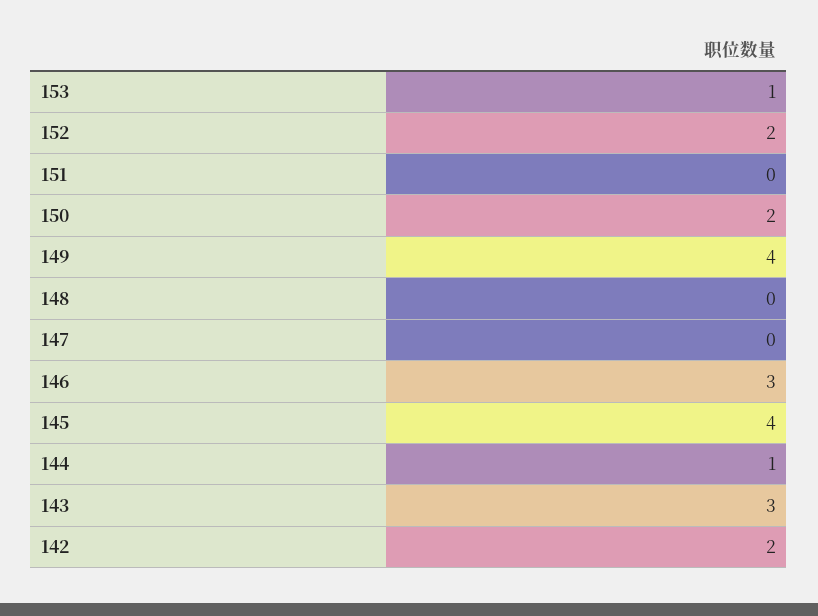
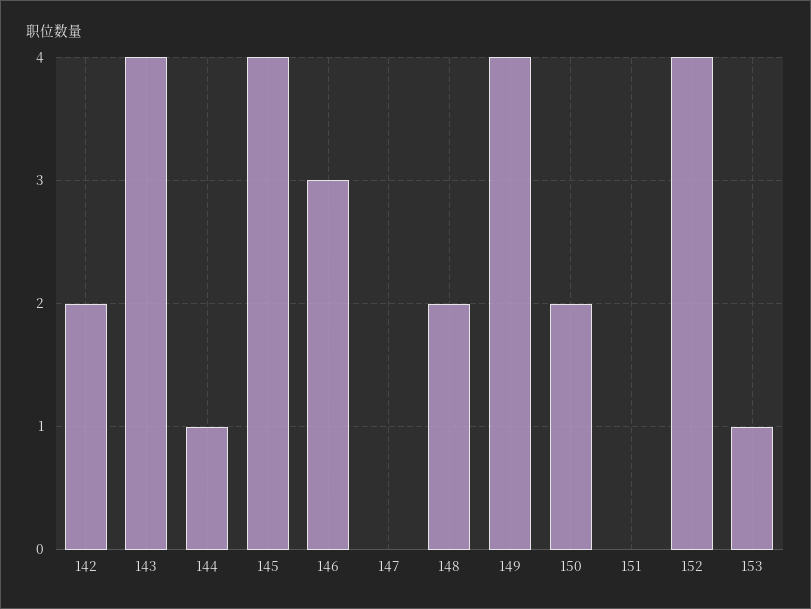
152: 2 -> 4
148: 0 -> 2
143: 3 -> 4

